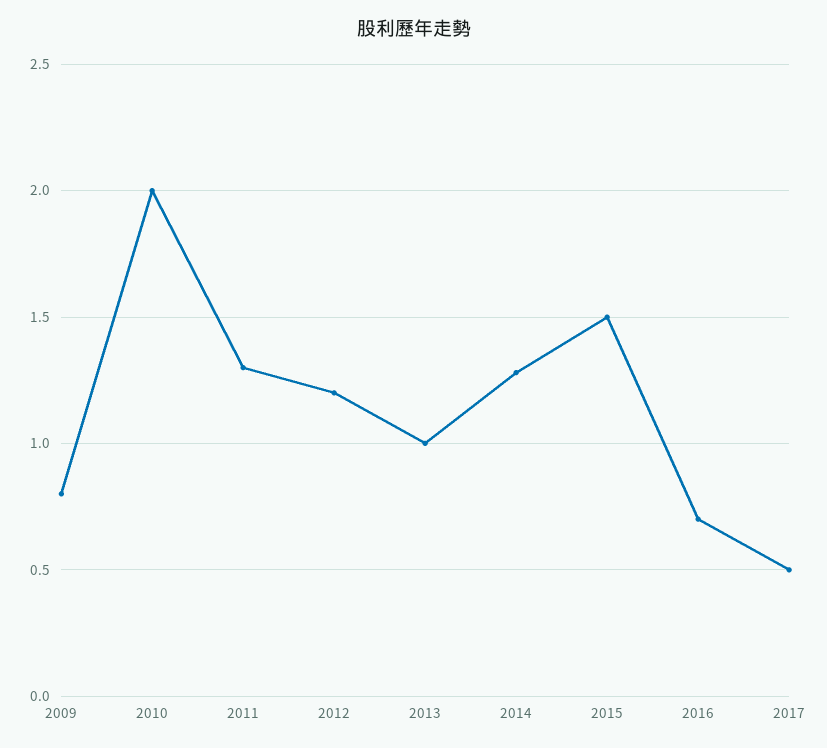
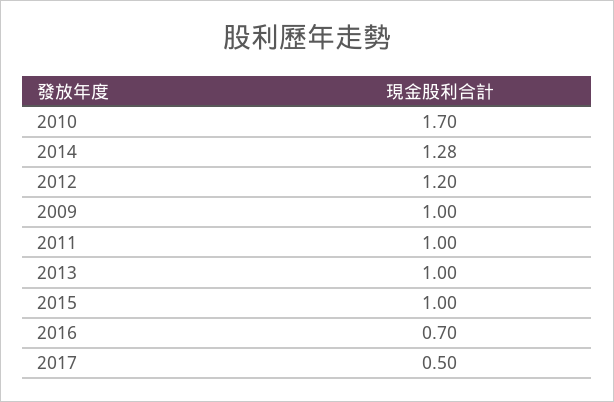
2009: 0.8 -> 1
2010: 2 -> 1.7
2011: 1.3 -> 1
2015: 1.5 -> 1

